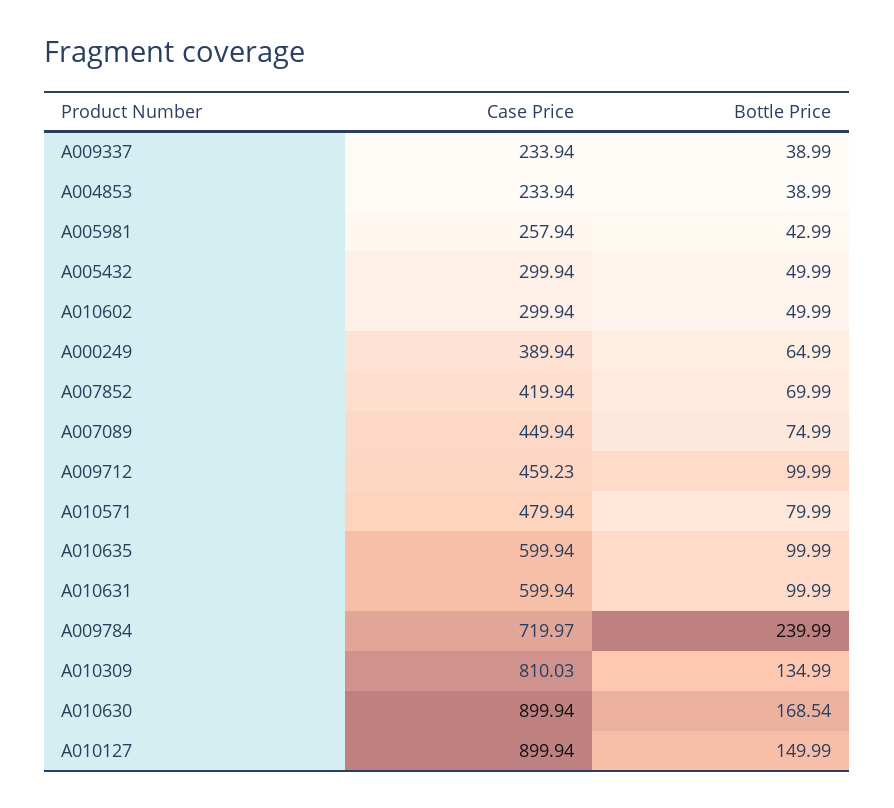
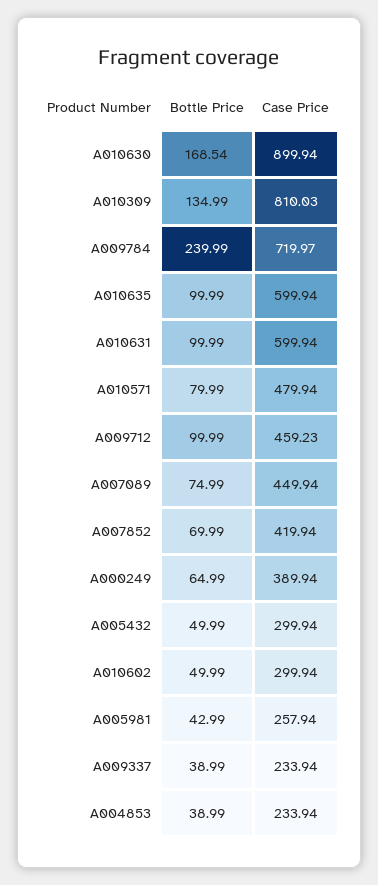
Case Price, A010127: 899.94 -> none
Bottle Price, A010127: 149.99 -> none

